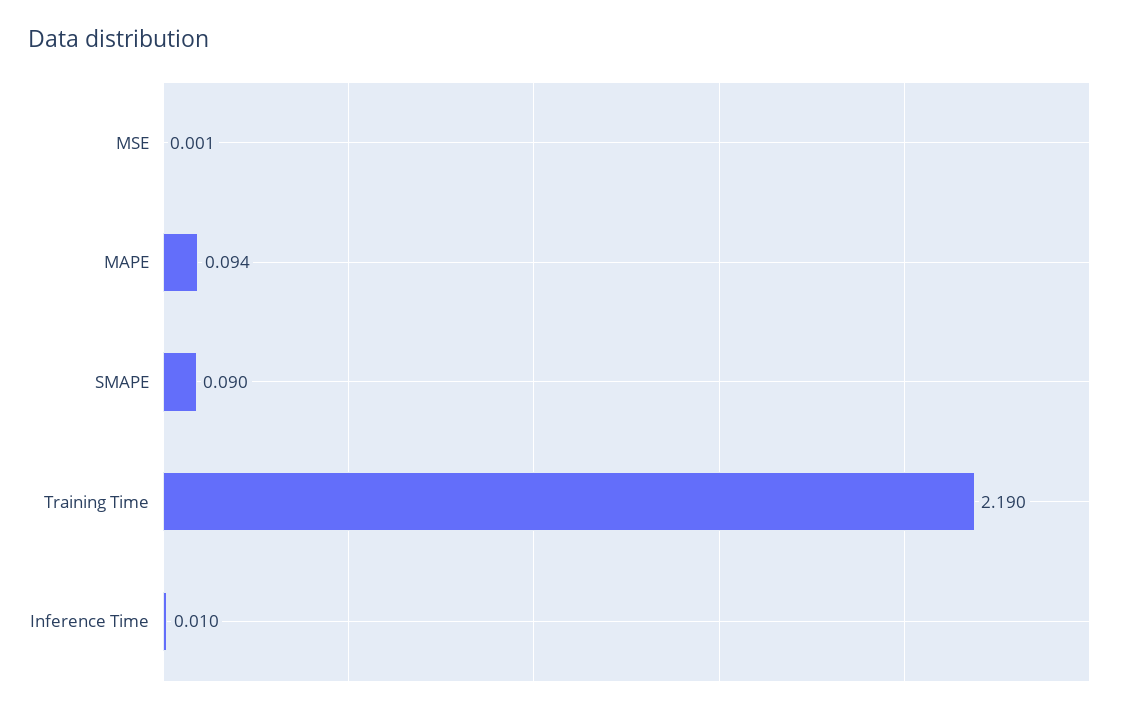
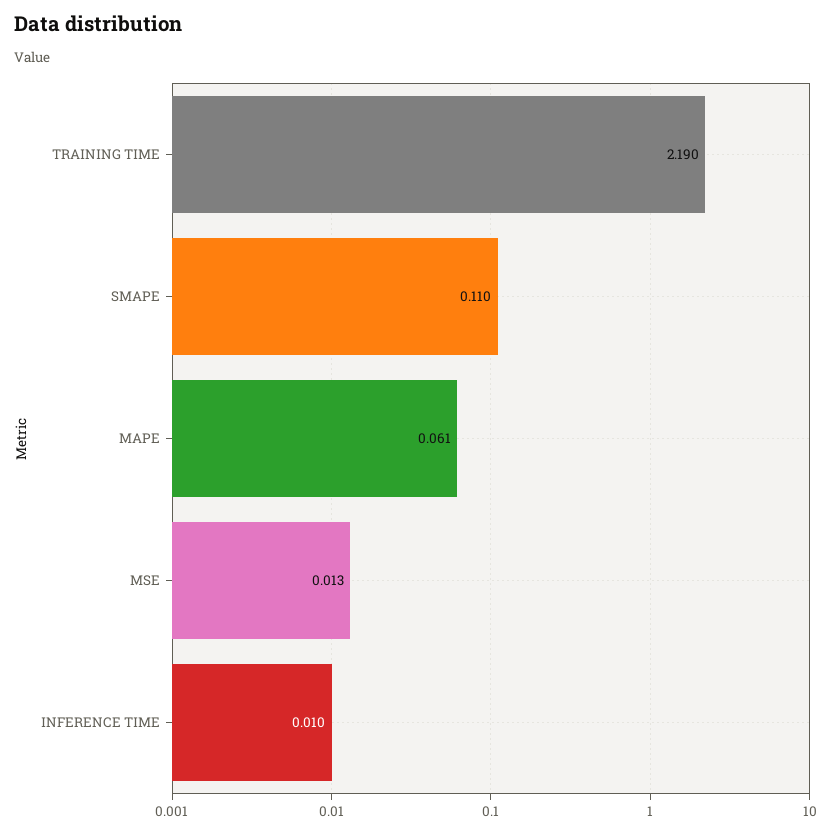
MSE: 0.001 -> 0.013
MAPE: 0.094 -> 0.061
SMAPE: 0.09 -> 0.11

